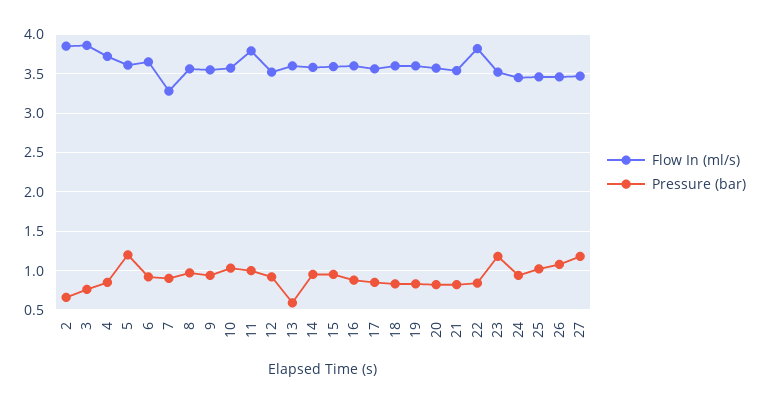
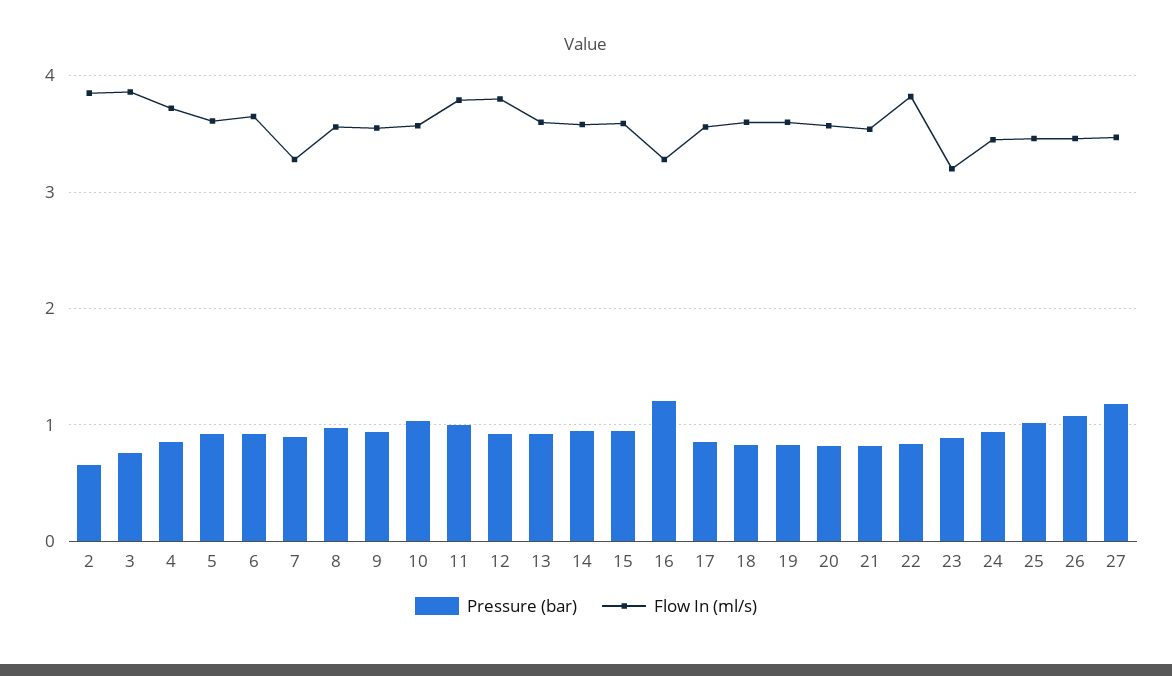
Pressure (bar), 5: 1.2 -> 0.9
Flow In (ml/s), 12: 3.5 -> 3.8
Pressure (bar), 13: 0.6 -> 0.9
Flow In (ml/s), 16: 3.6 -> 3.3
Pressure (bar), 16: 0.9 -> 1.2
Flow In (ml/s), 23: 3.5 -> 3.2
Pressure (bar), 23: 1.2 -> 0.9

